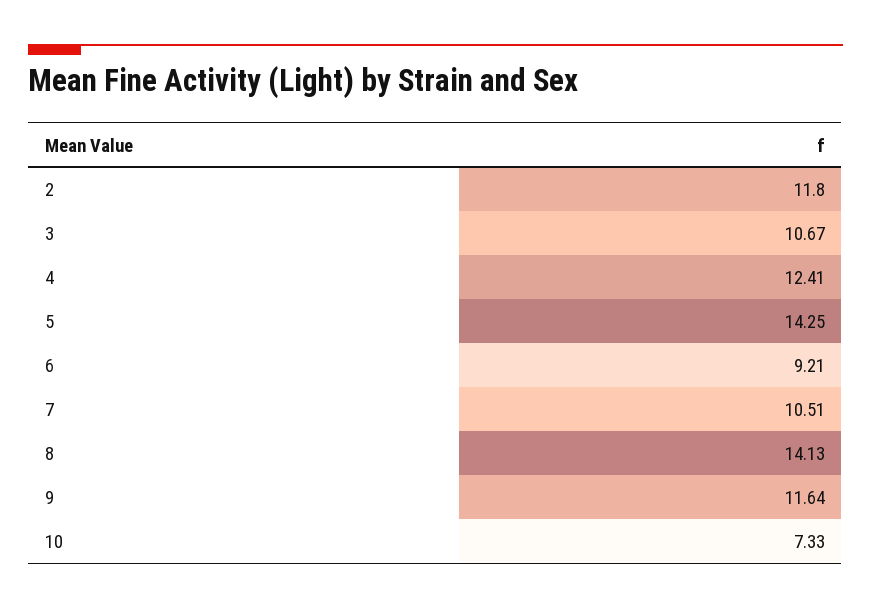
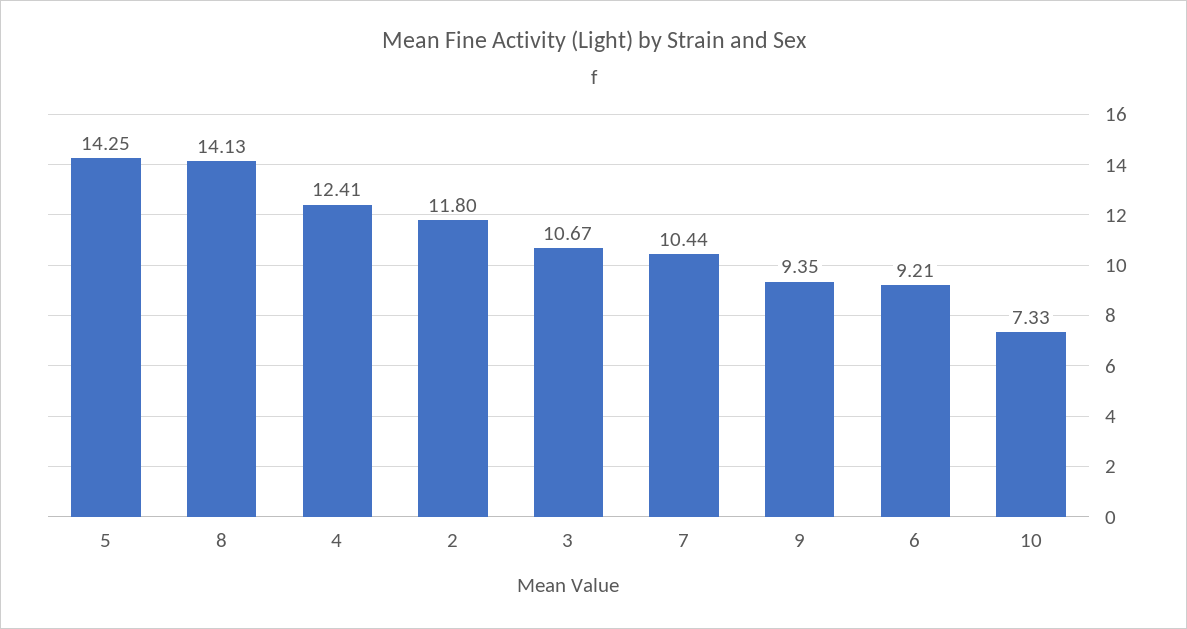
7: 10.51 -> 10.44
9: 11.64 -> 9.35

